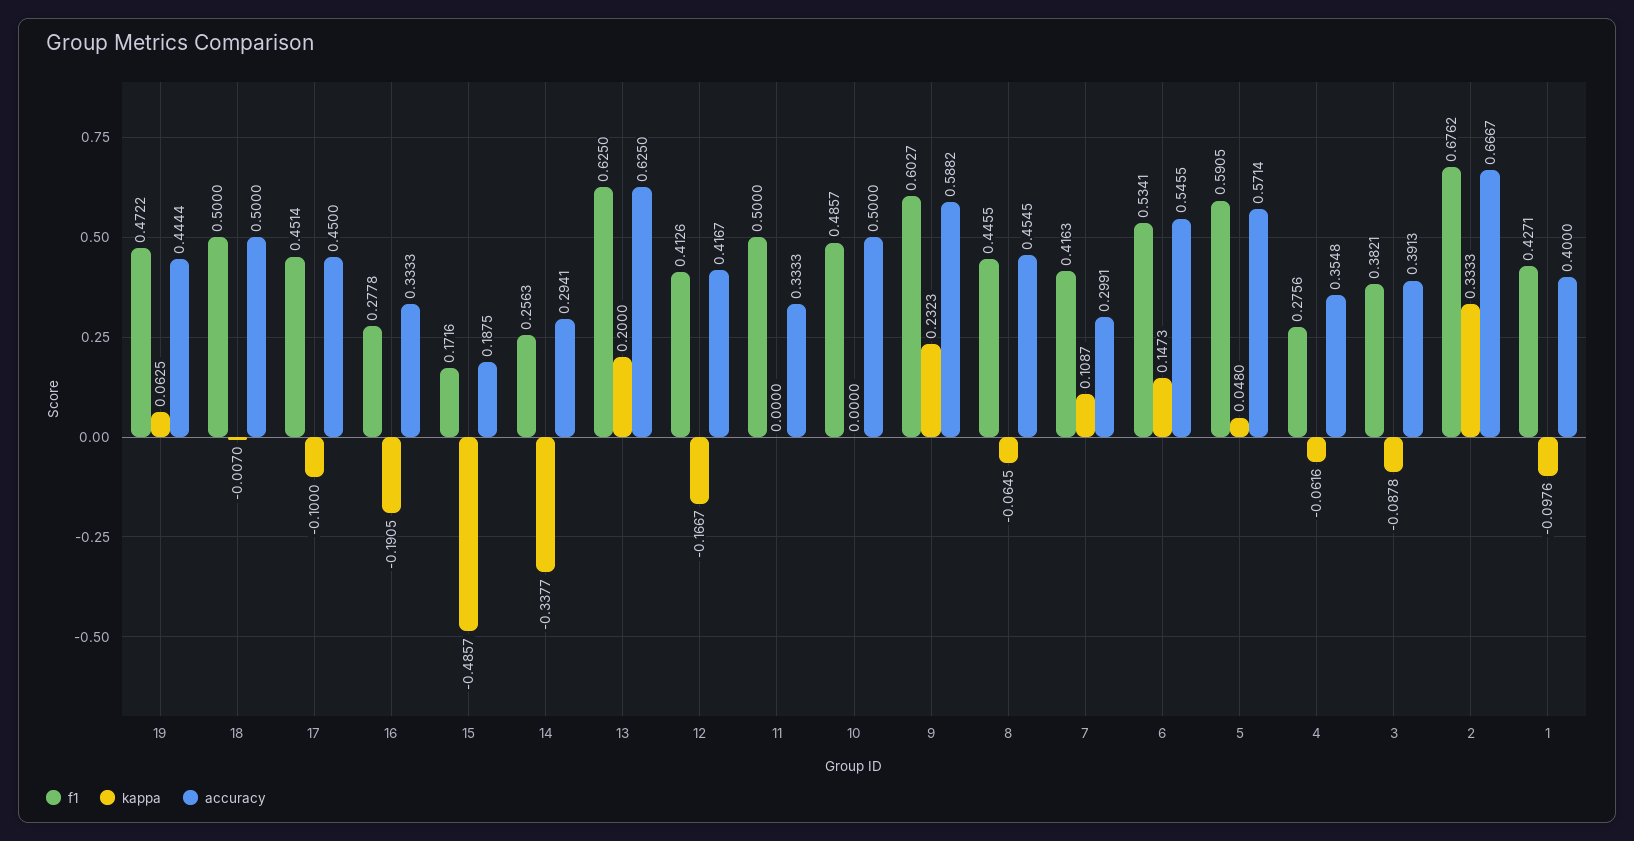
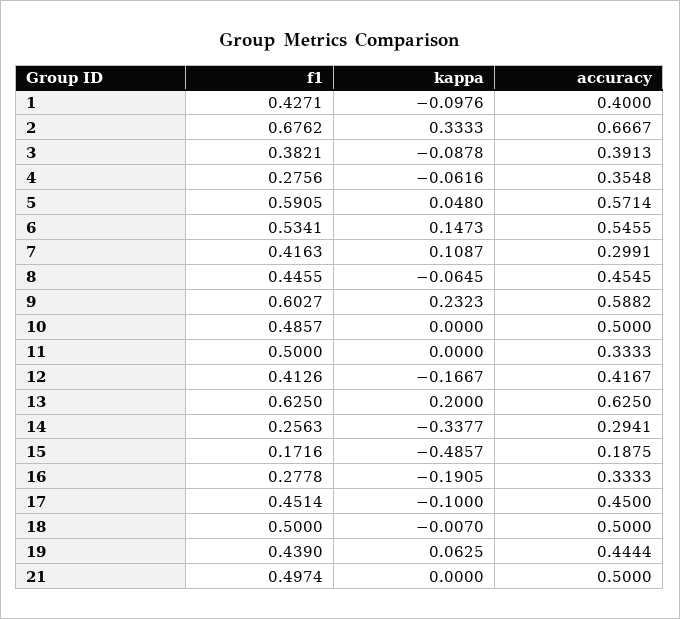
f1, 19: 0.4722 -> 0.439
f1, 21: none -> 0.4974
kappa, 21: none -> 0
accuracy, 21: none -> 0.5

